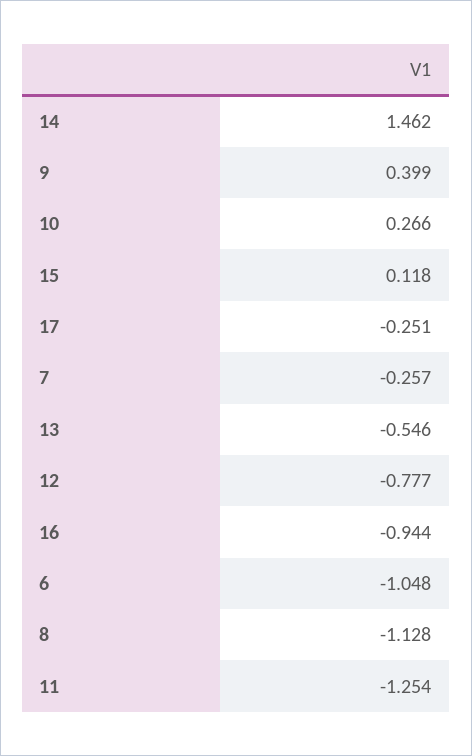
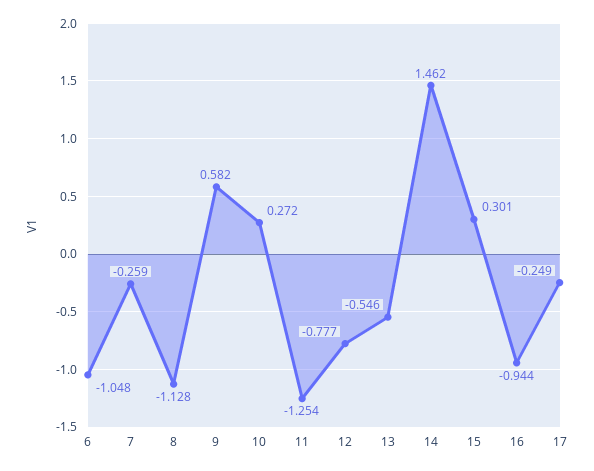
9: 0.399 -> 0.582
10: 0.266 -> 0.272
15: 0.118 -> 0.301
17: -0.251 -> -0.249
7: -0.257 -> -0.259

